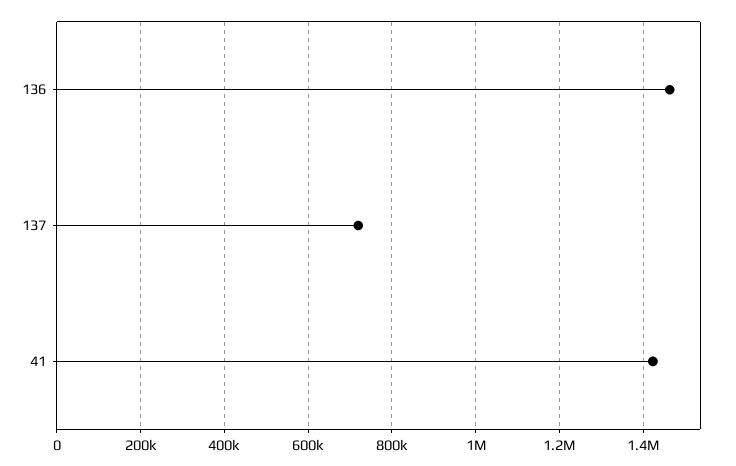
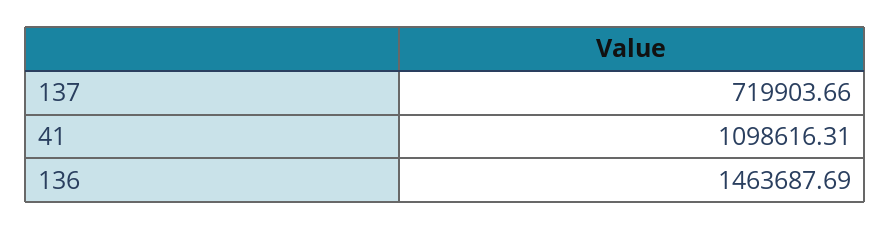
41: 1420000 -> 1098616.31

